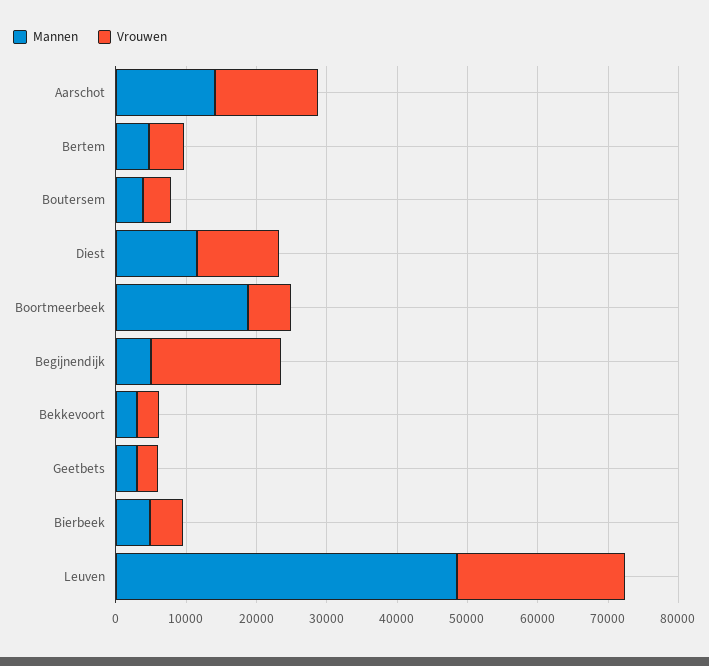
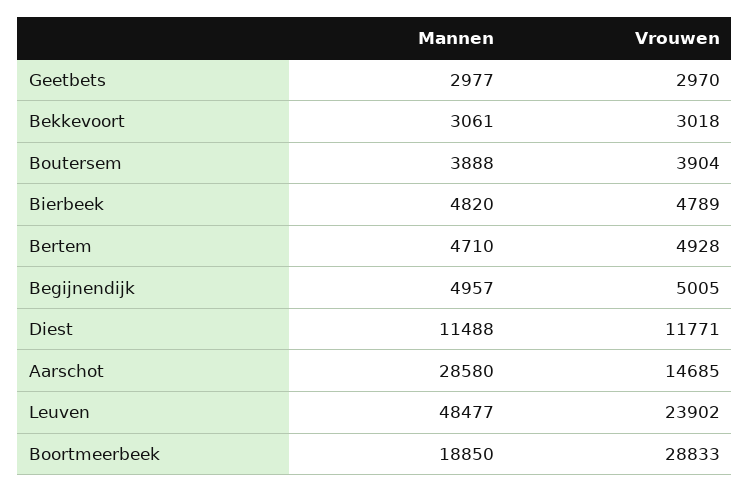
Mannen, Aarschot: 14000 -> 28580
Vrouwen, Boortmeerbeek: 6000 -> 28833
Vrouwen, Begijnendijk: 18000 -> 5005

